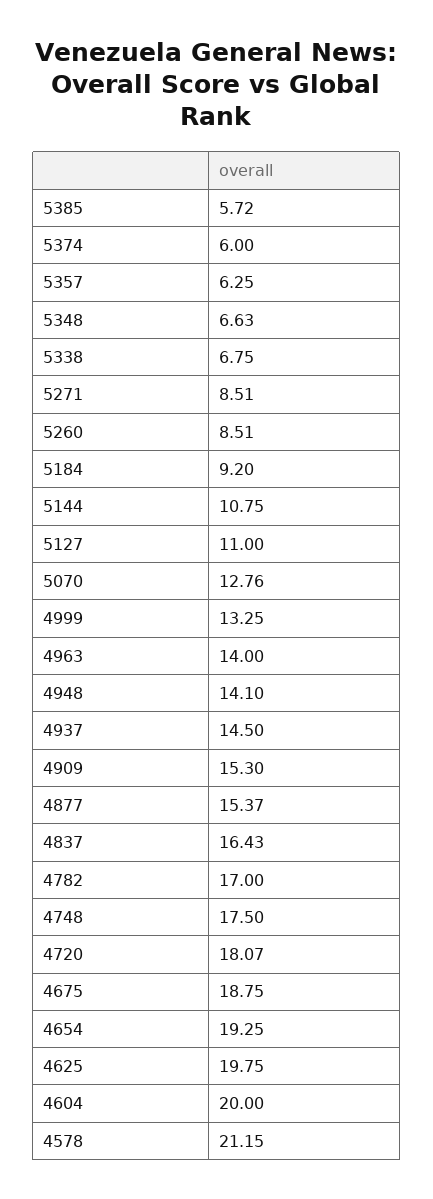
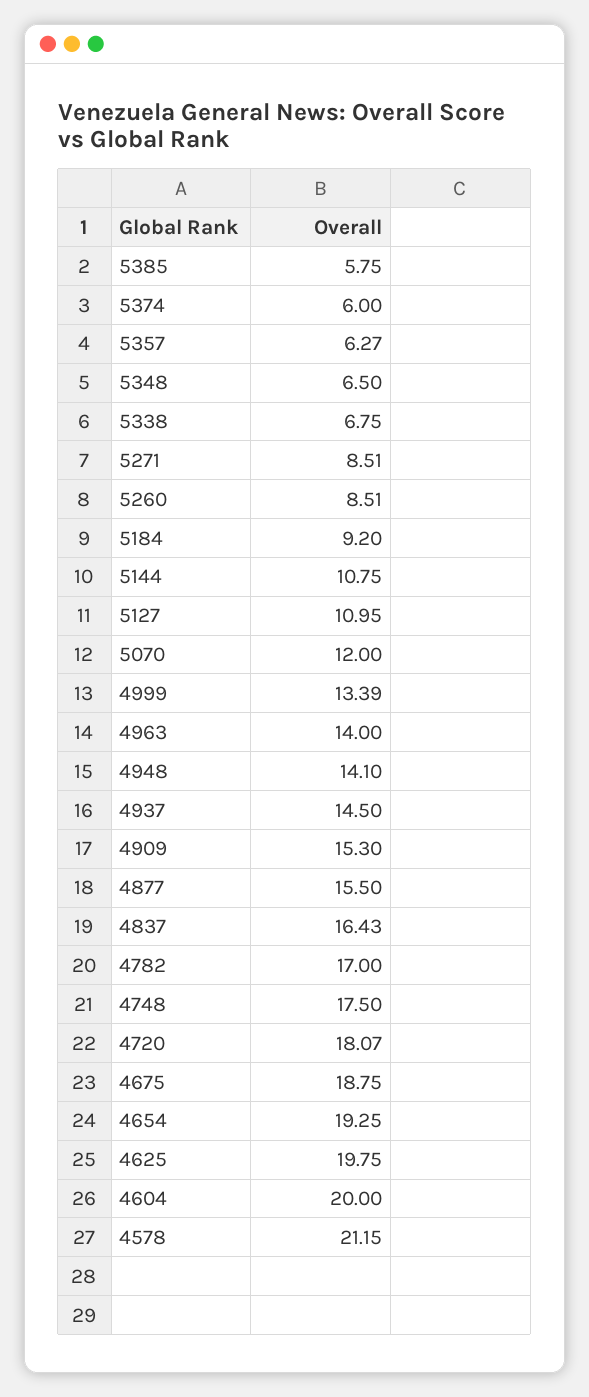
5385: 5.72 -> 5.75
5357: 6.25 -> 6.27
5348: 6.63 -> 6.5
5127: 11 -> 10.95
5070: 12.76 -> 12
4999: 13.25 -> 13.39
4877: 15.37 -> 15.5

